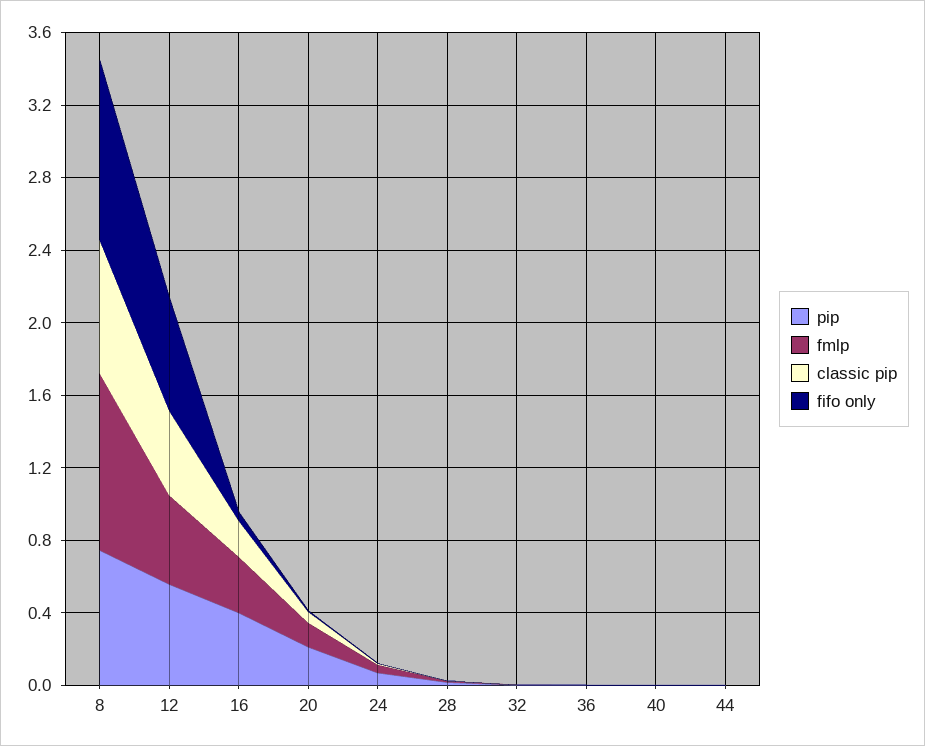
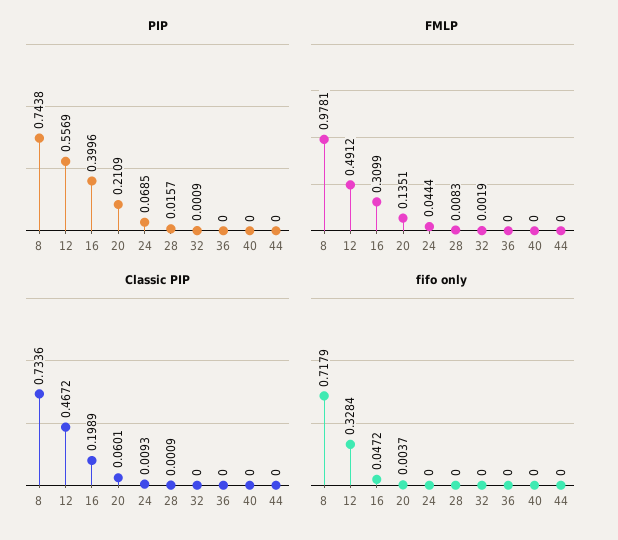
fifo only, 8: 1 -> 0.7179
fifo only, 12: 0.6 -> 0.3284

